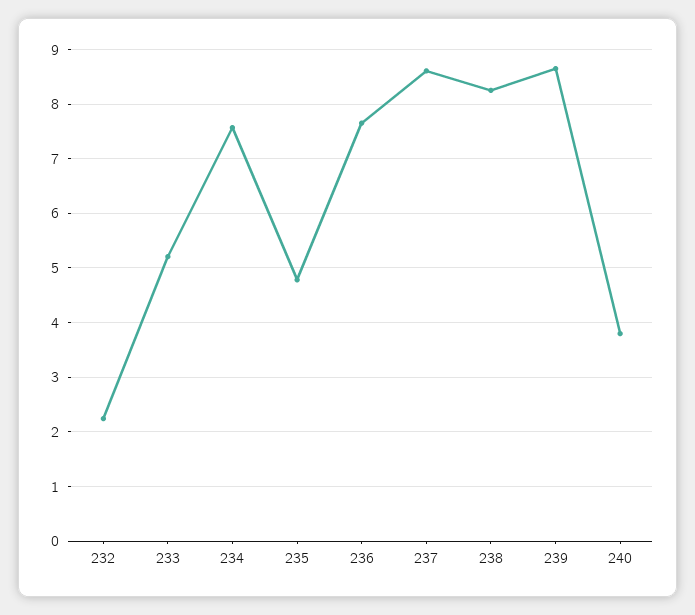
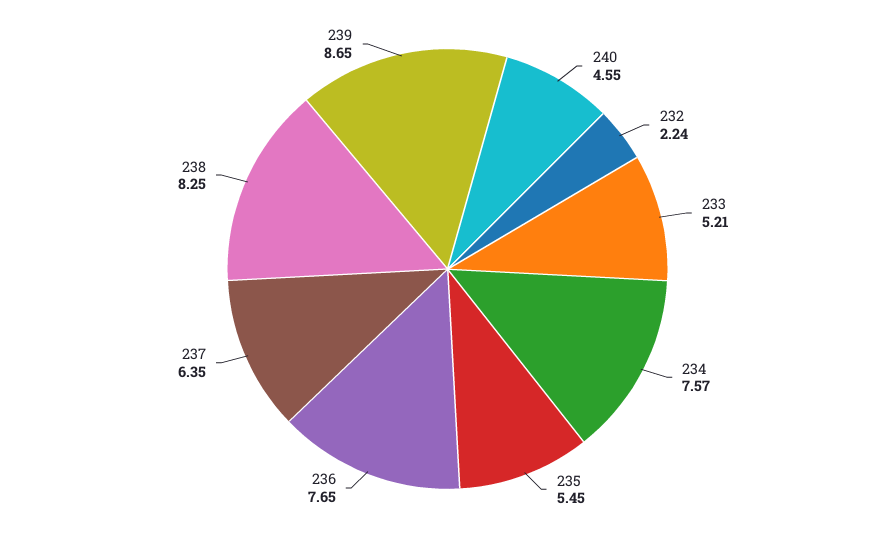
235: 4.8 -> 5.45
237: 8.6 -> 6.35
240: 3.8 -> 4.55

